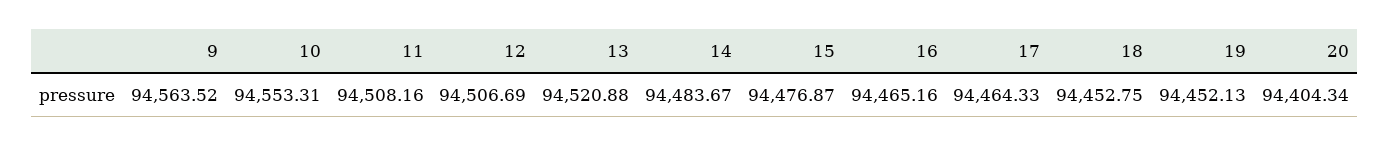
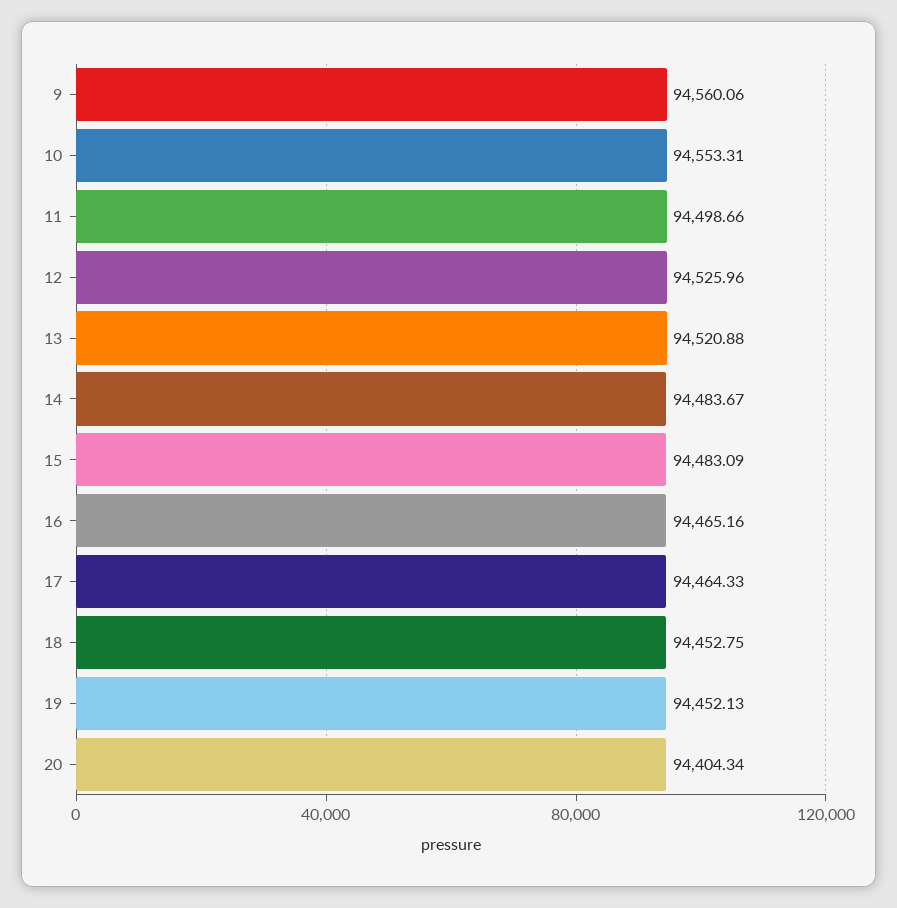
9: 94563.52 -> 94560.06
11: 94508.16 -> 94498.66
12: 94506.69 -> 94525.96
15: 94476.87 -> 94483.09

